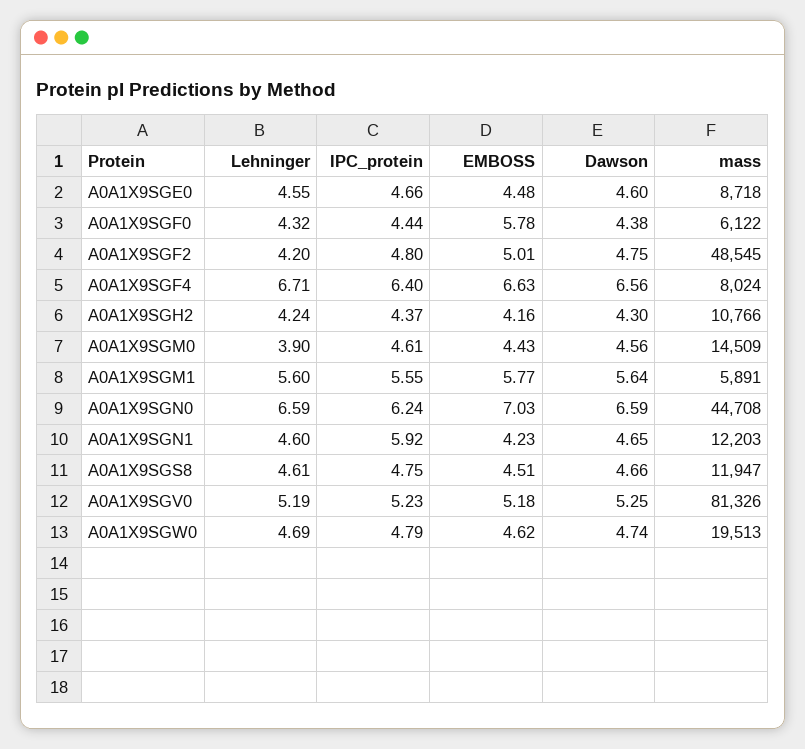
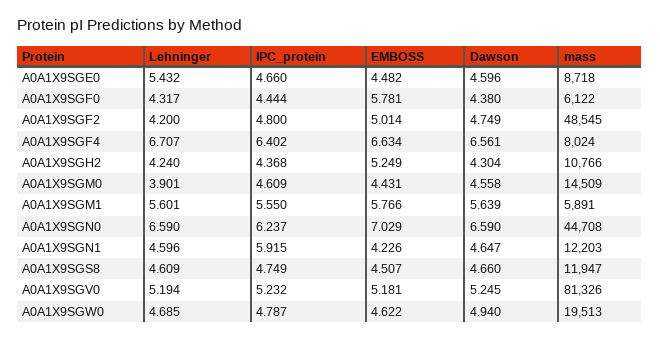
Lehninger, A0A1X9SGE0: 4.55 -> 5.432
EMBOSS, A0A1X9SGH2: 4.16 -> 5.249
Dawson, A0A1X9SGW0: 4.74 -> 4.94

